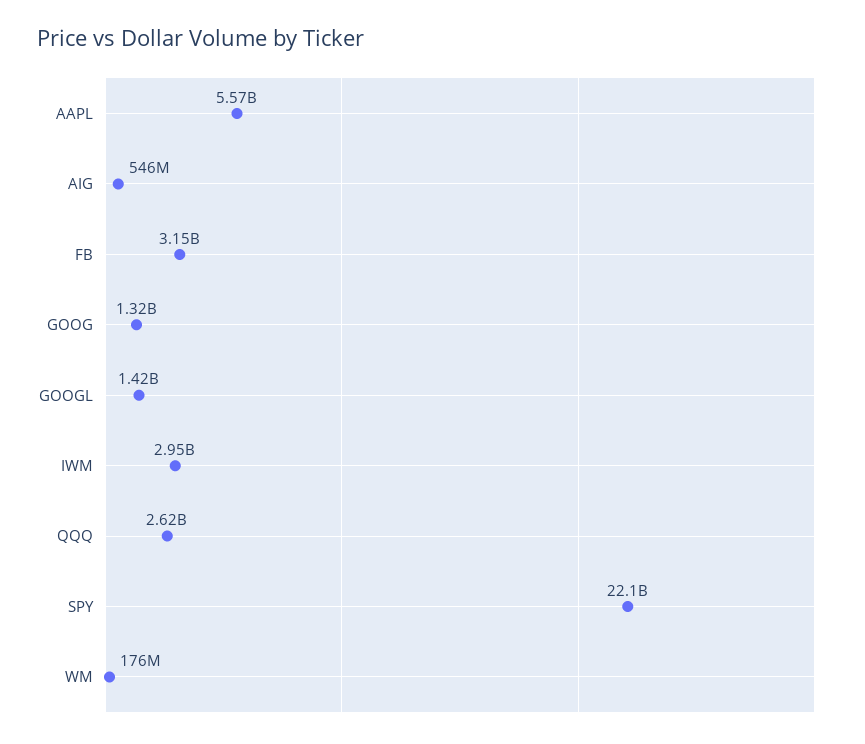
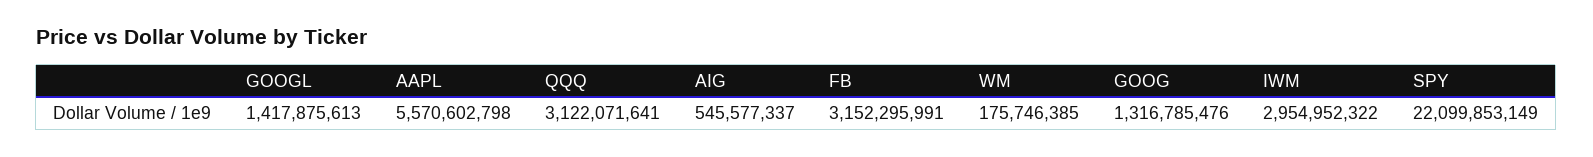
QQQ: 2620000000 -> 3122071641

